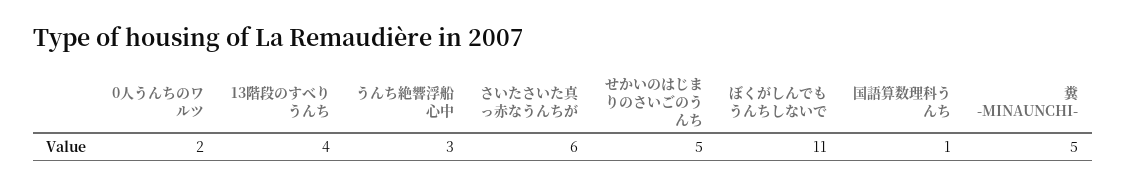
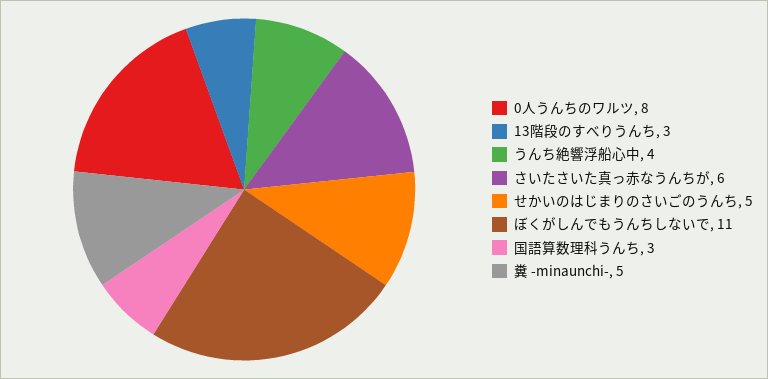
0人うんちのワルツ: 2 -> 8
13階段のすべりうんち: 4 -> 3
うんち絶響浮船心中: 3 -> 4
国語算数理科うんち: 1 -> 3

